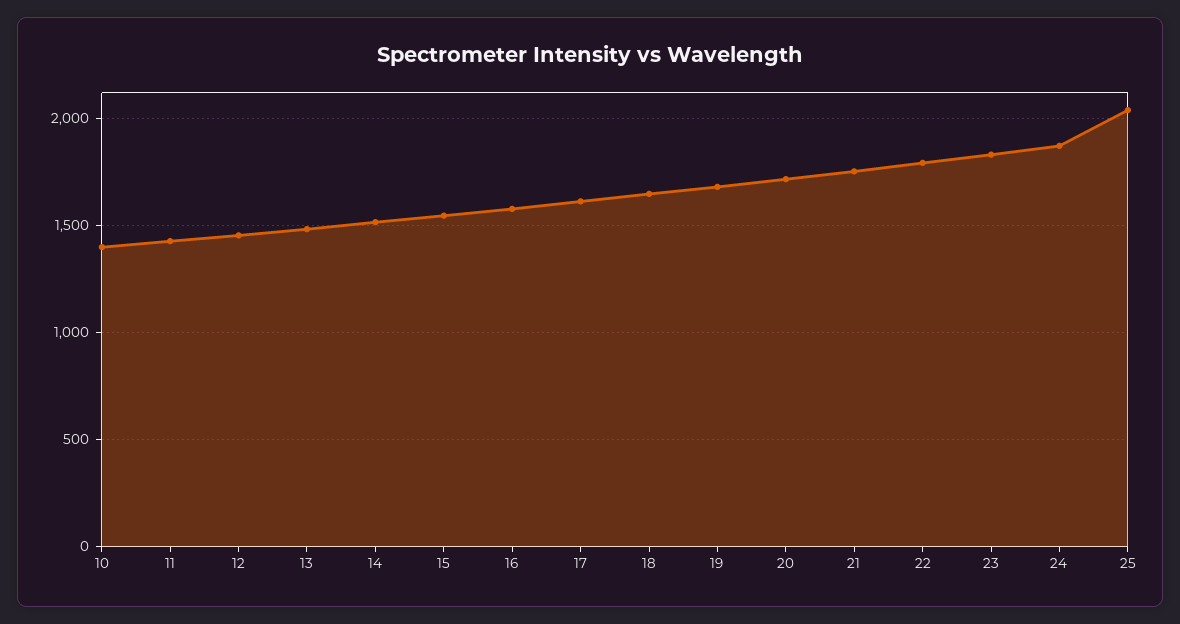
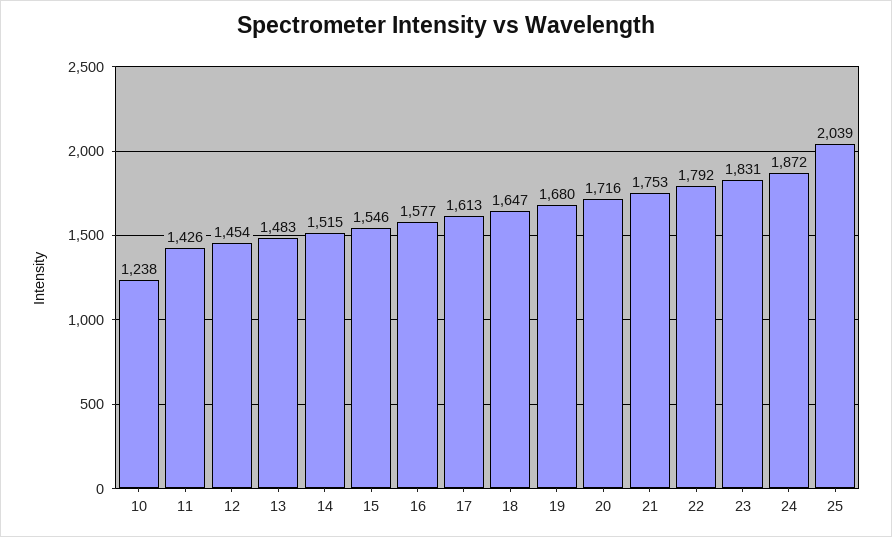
10: 1400 -> 1238

